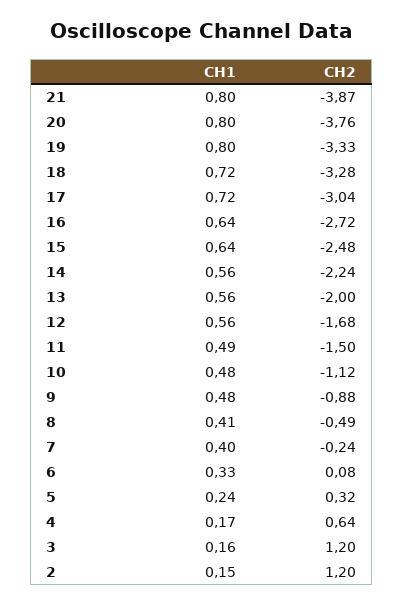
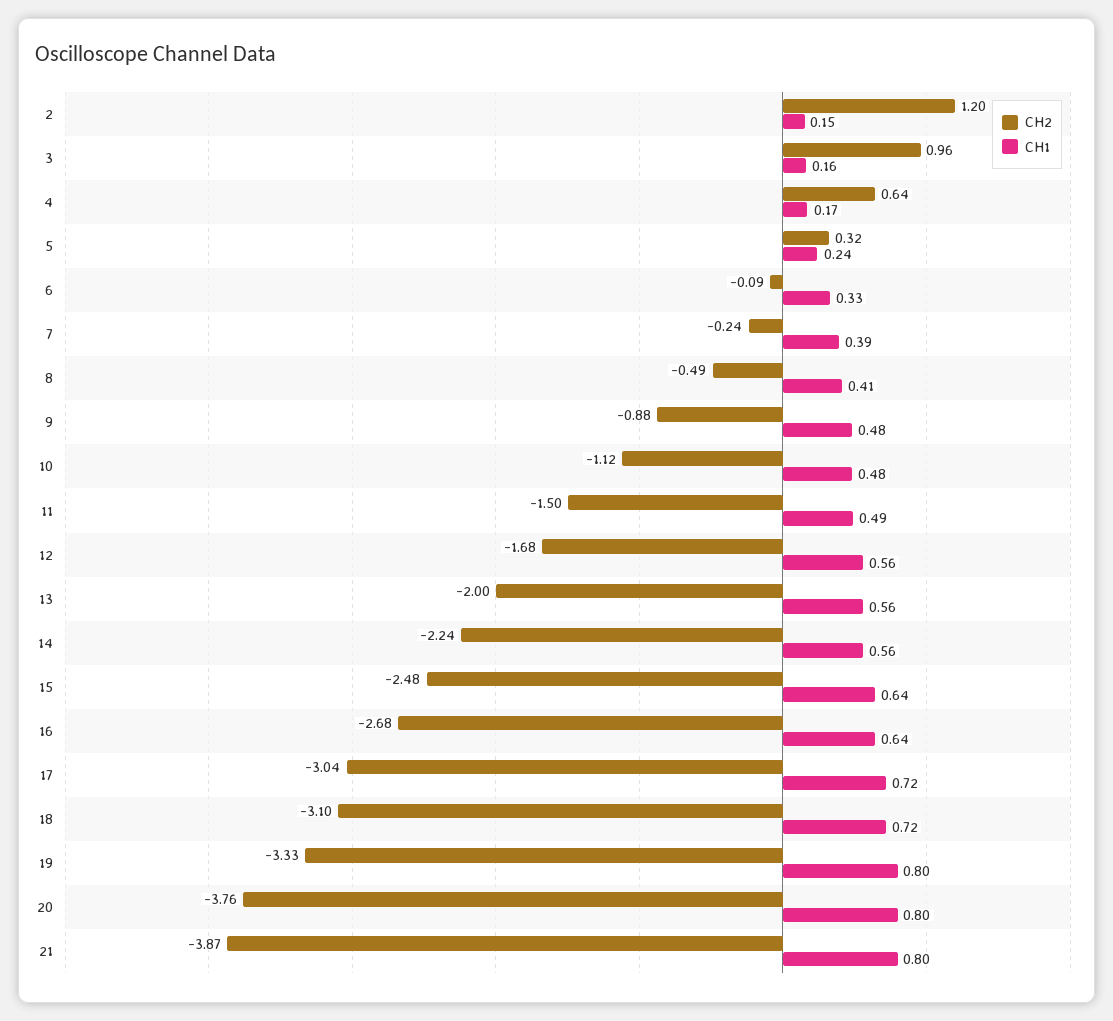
CH2, 18: -3.28 -> -3.1
CH2, 16: -2.72 -> -2.68
CH1, 7: 0.4 -> 0.39
CH2, 6: 0.08 -> -0.09
CH2, 3: 1.2 -> 0.96

